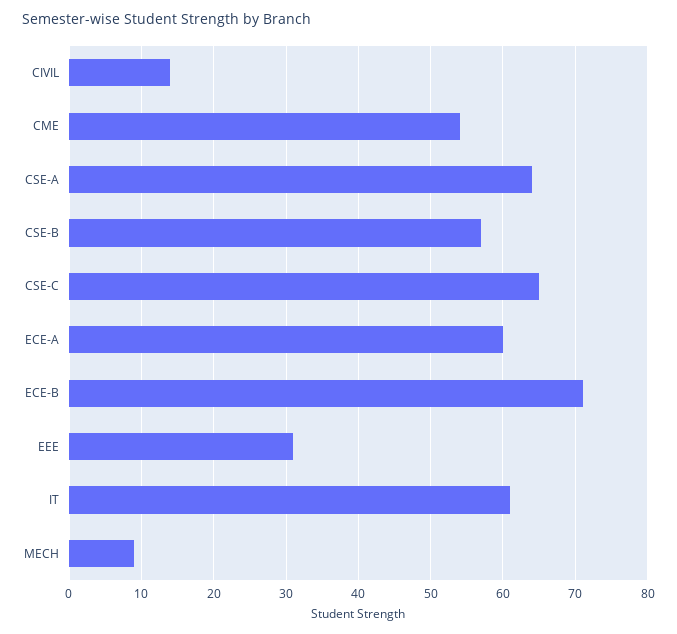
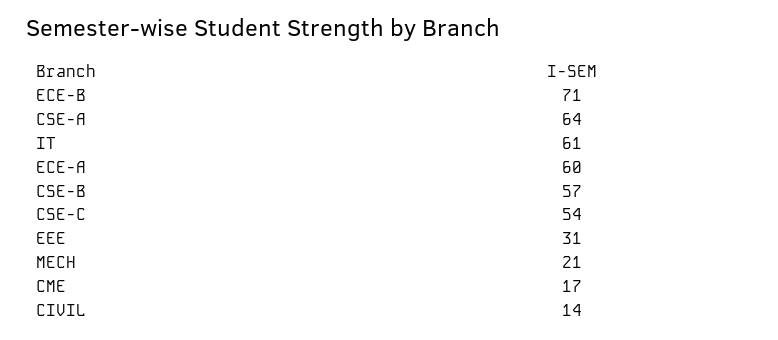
CME: 54 -> 17
CSE-C: 65 -> 54
MECH: 9 -> 21

